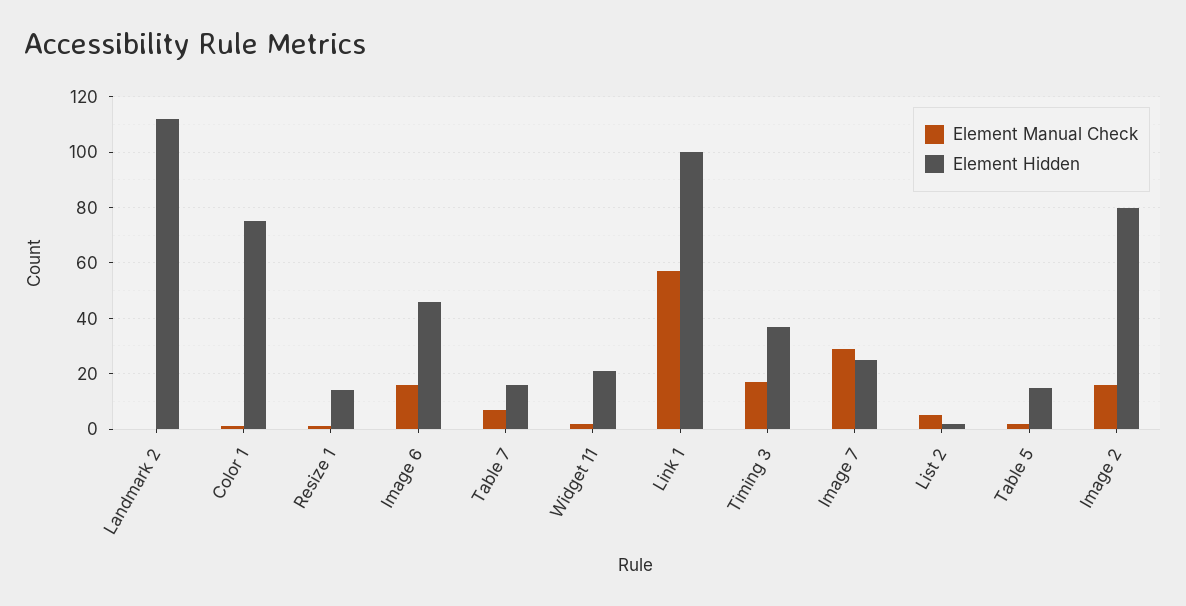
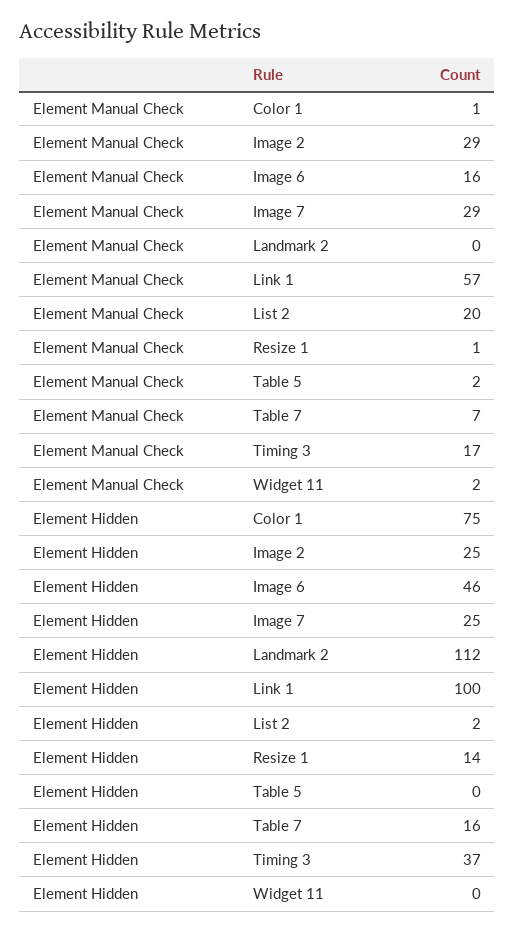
Element Hidden, Widget 11: 20 -> 0
Element Manual Check, List 2: 5 -> 20
Element Hidden, Table 5: 15 -> 0
Element Manual Check, Image 2: 15 -> 29
Element Hidden, Image 2: 80 -> 25

